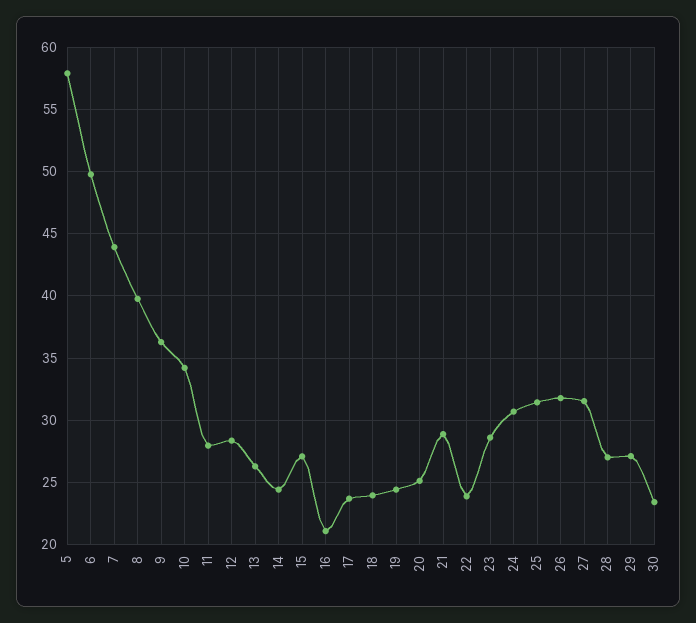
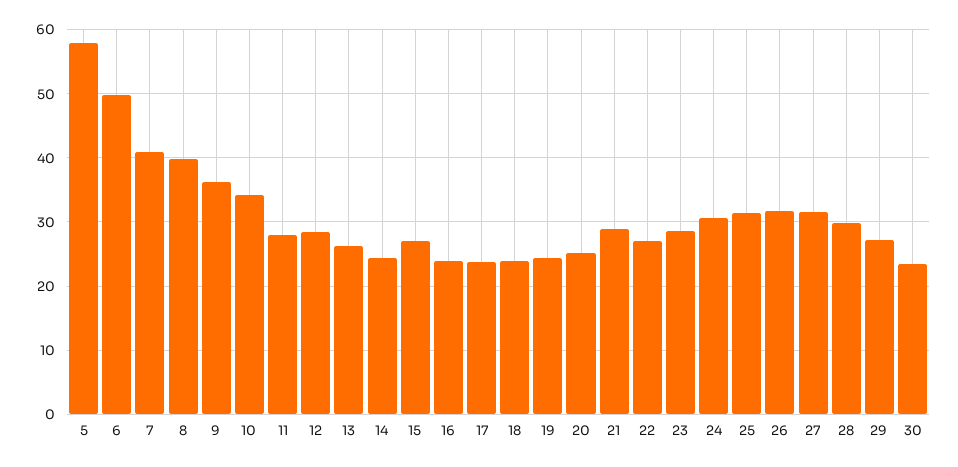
7: 44 -> 41
16: 21 -> 24
22: 24 -> 27
28: 27 -> 30

